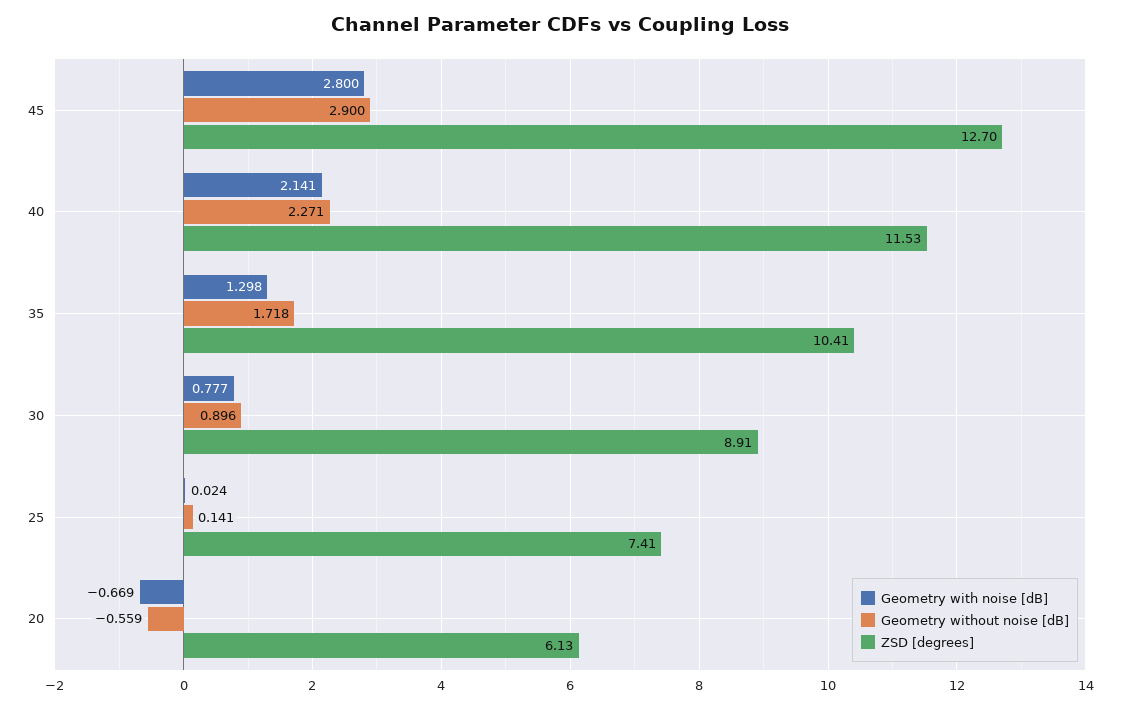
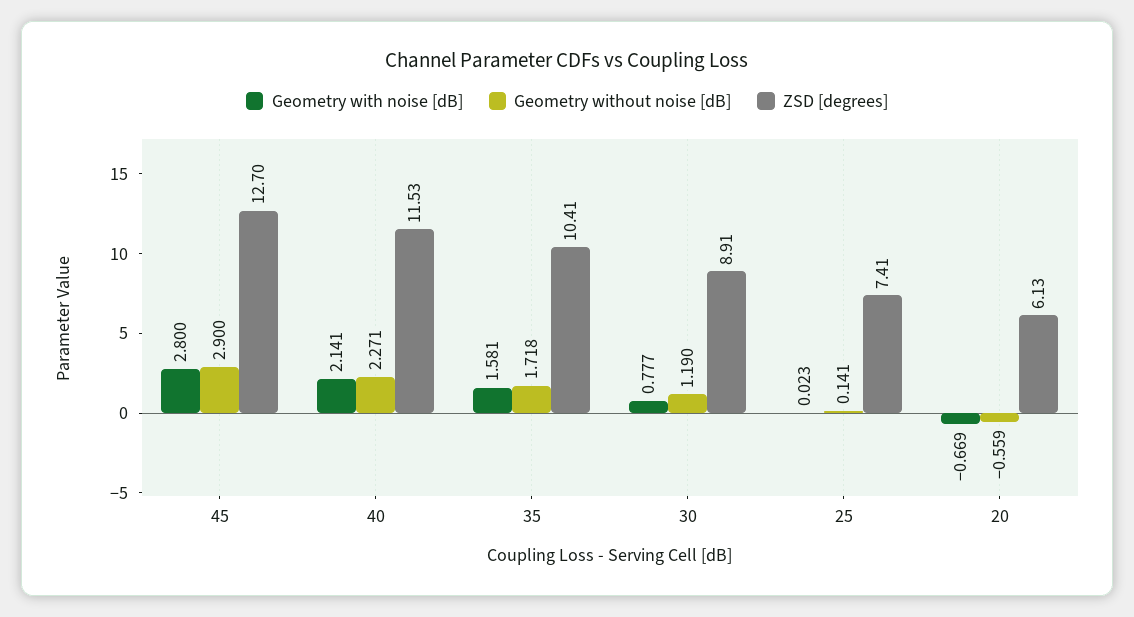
Geometry with noise [dB], 35: 1.298 -> 1.581
Geometry without noise [dB], 30: 0.896 -> 1.19
Geometry with noise [dB], 25: 0.024 -> 0.023

